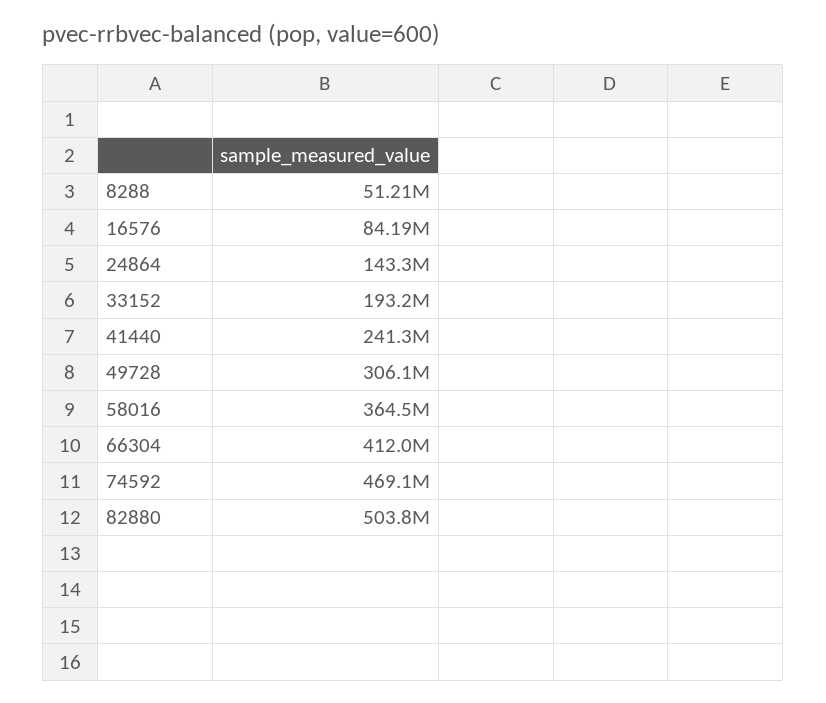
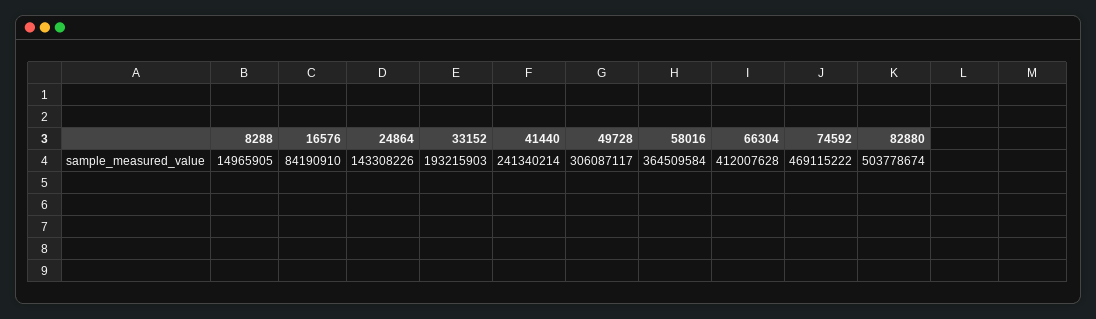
8288: 51210000 -> 14965905

